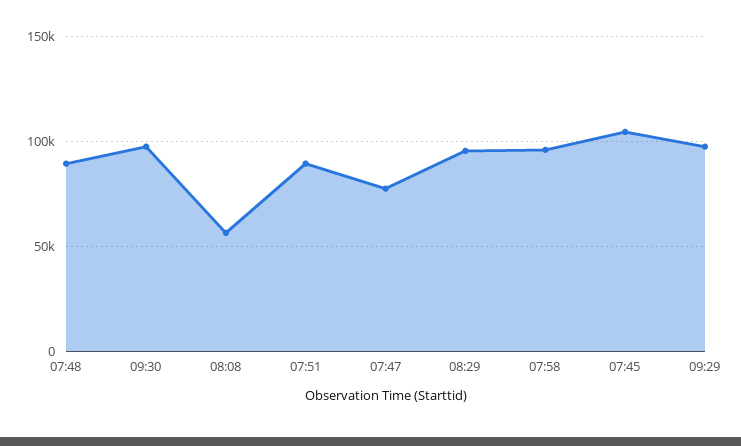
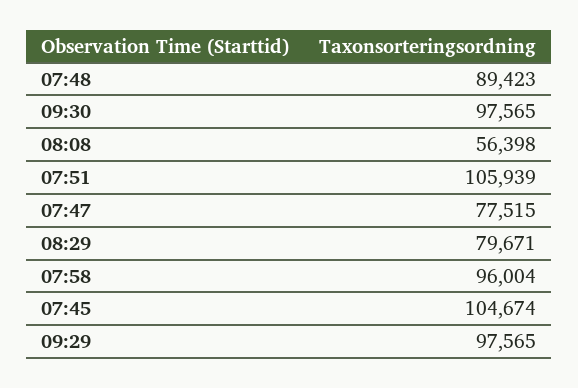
07:51: 90000 -> 105939
08:29: 95000 -> 79671

